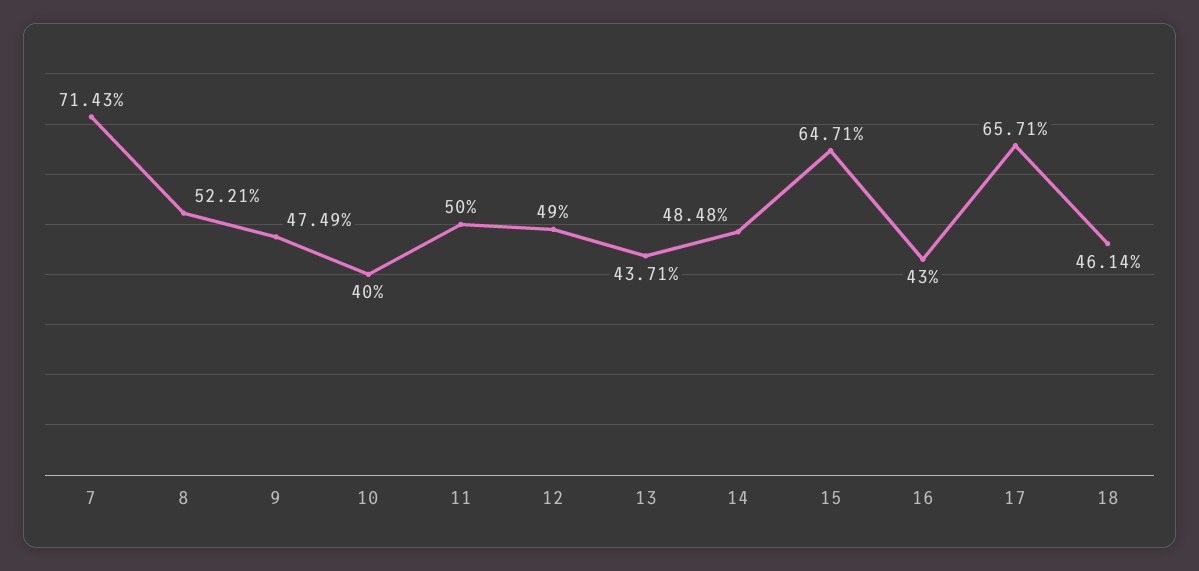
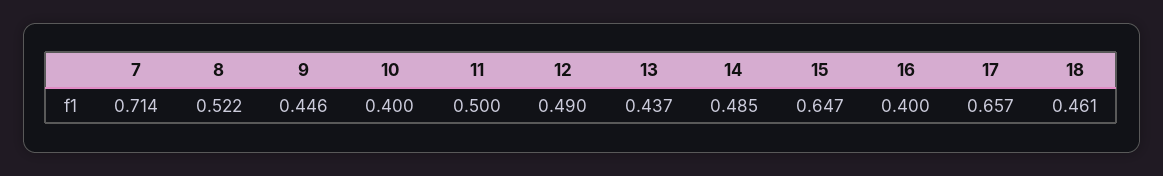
9: 0.4749 -> 0.446
16: 0.43 -> 0.4

